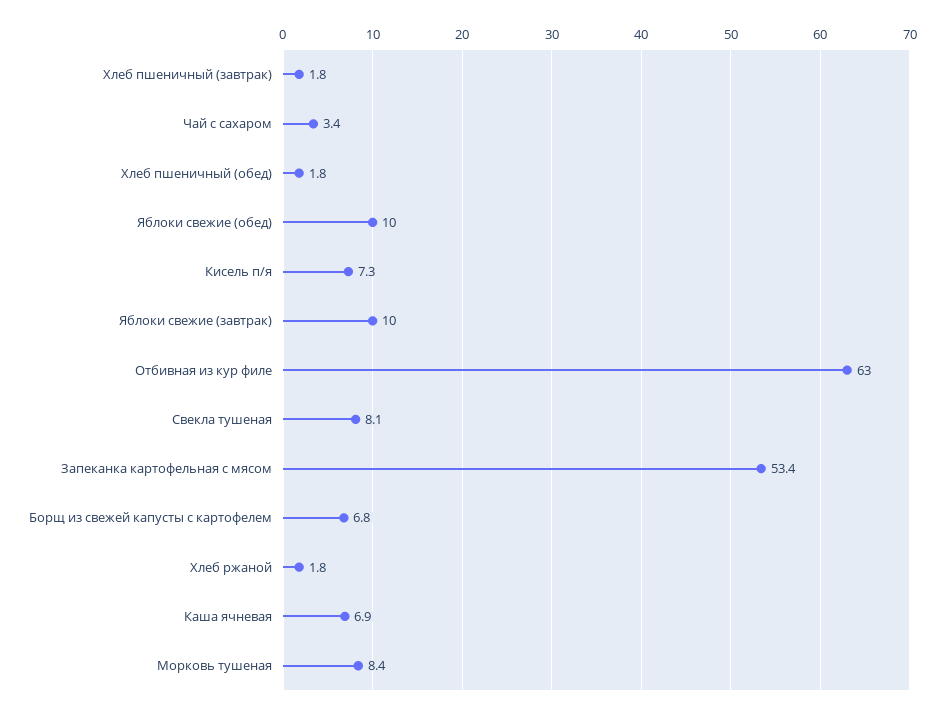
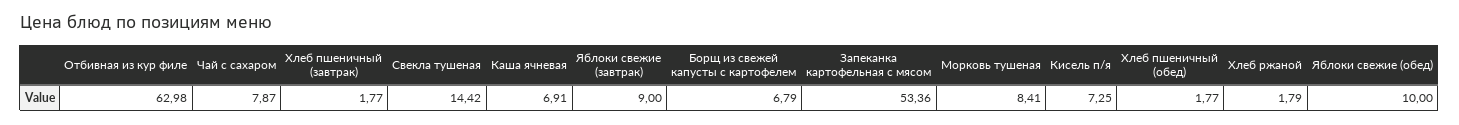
Чай с сахаром: 3.4 -> 7.87
Яблоки свежие (завтрак): 10 -> 9
Свекла тушеная: 8.1 -> 14.42

